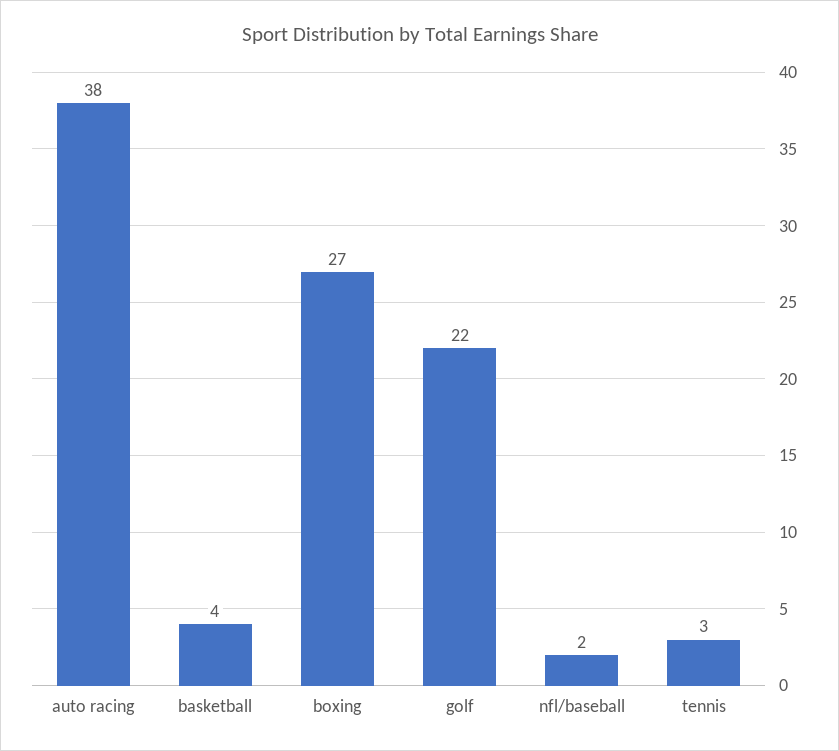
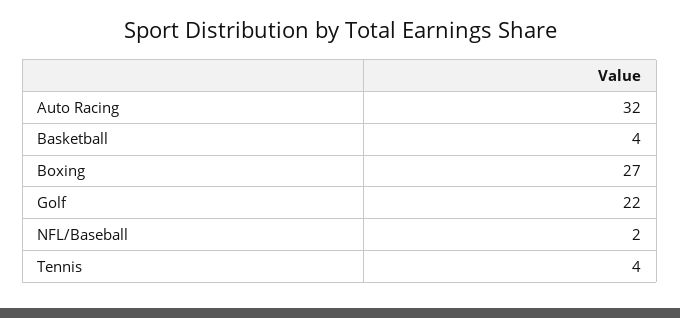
auto racing: 38 -> 32
tennis: 3 -> 4

